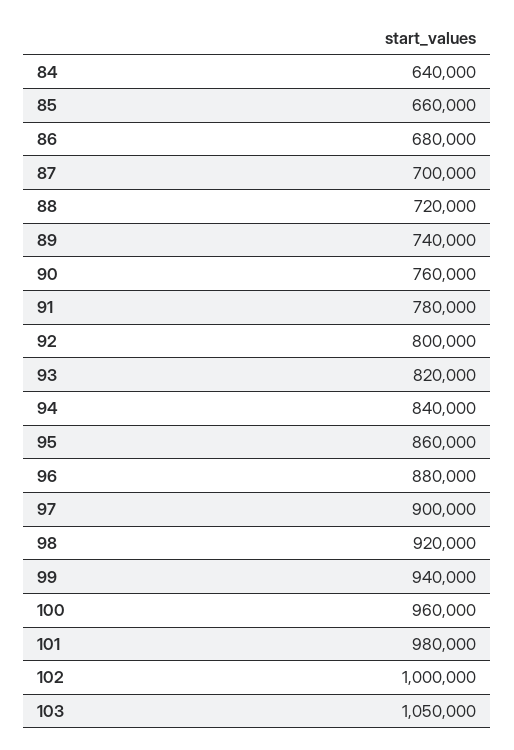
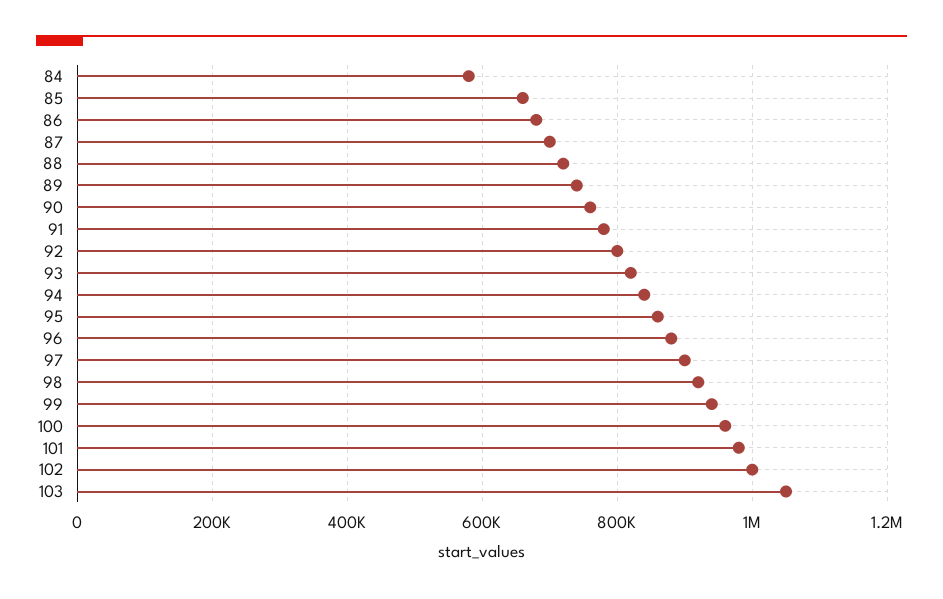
84: 640000 -> 580000

